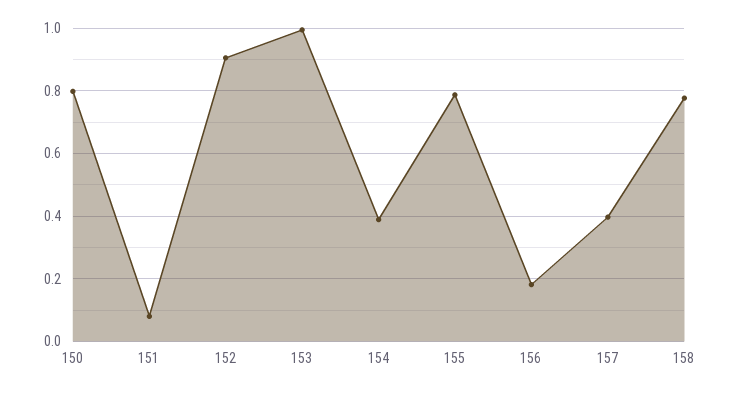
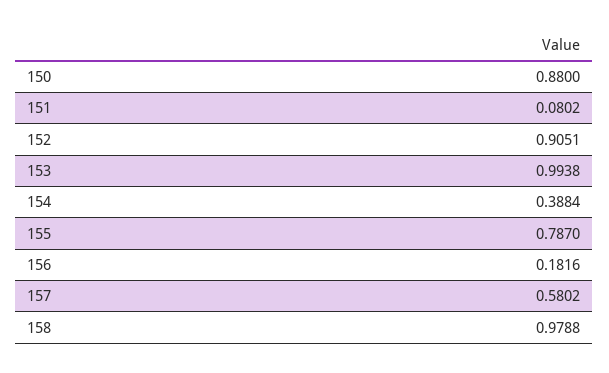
150: 0.8 -> 0.88
157: 0.4 -> 0.5802
158: 0.78 -> 0.9788

